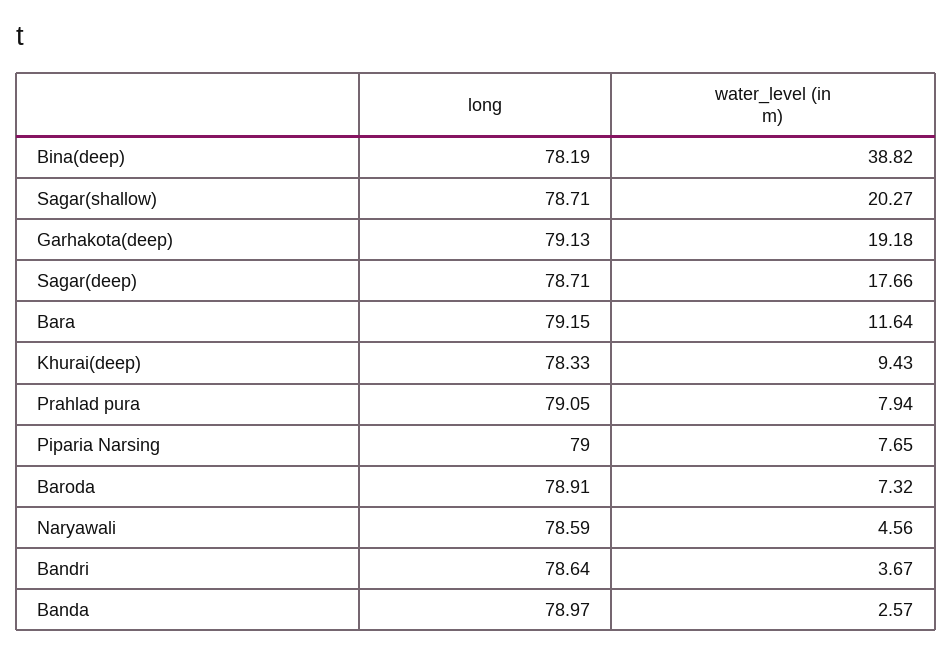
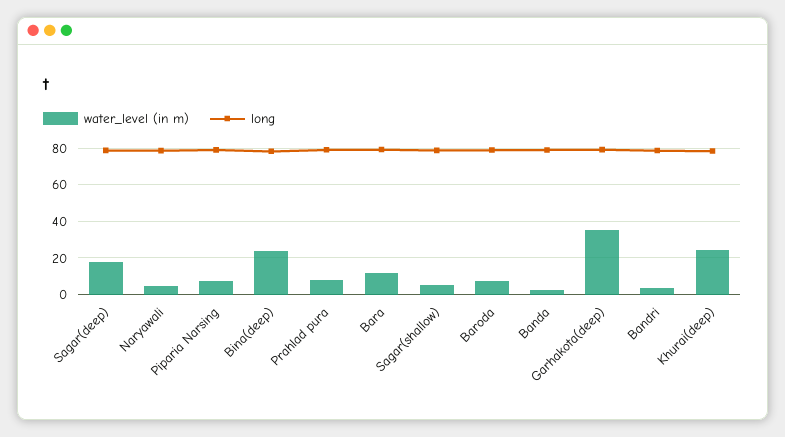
water_level (in m), Bina(deep): 38.82 -> 25
water_level (in m), Sagar(shallow): 20.27 -> 5
water_level (in m), Garhakota(deep): 19.18 -> 35
water_level (in m), Khurai(deep): 9.43 -> 25

